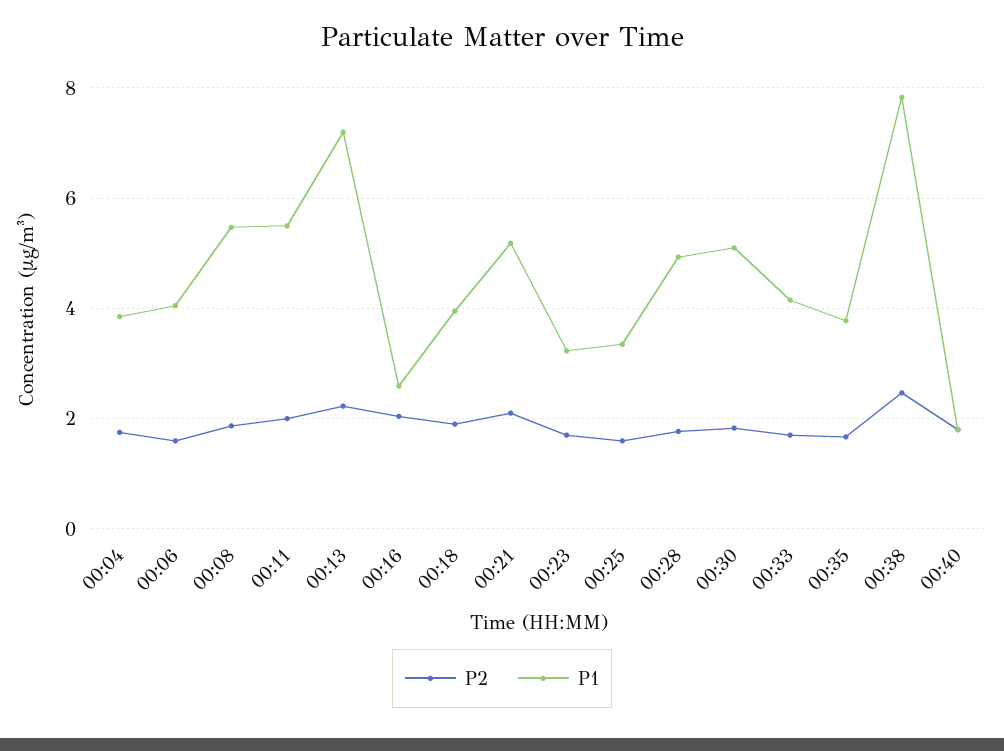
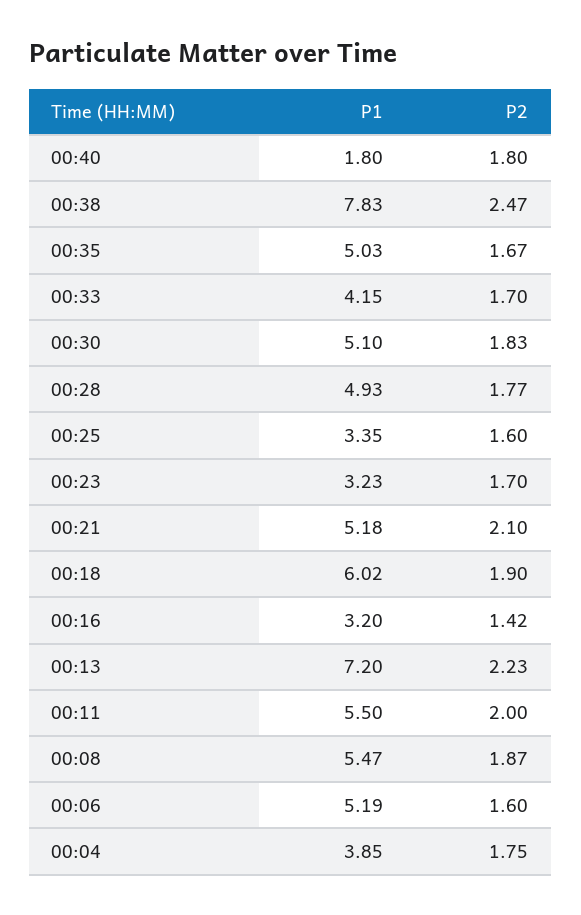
P1, 00:06: 4 -> 5.19
P2, 00:16: 2 -> 1.42
P1, 00:16: 2.6 -> 3.2
P1, 00:18: 4 -> 6.02
P1, 00:35: 3.8 -> 5.03

